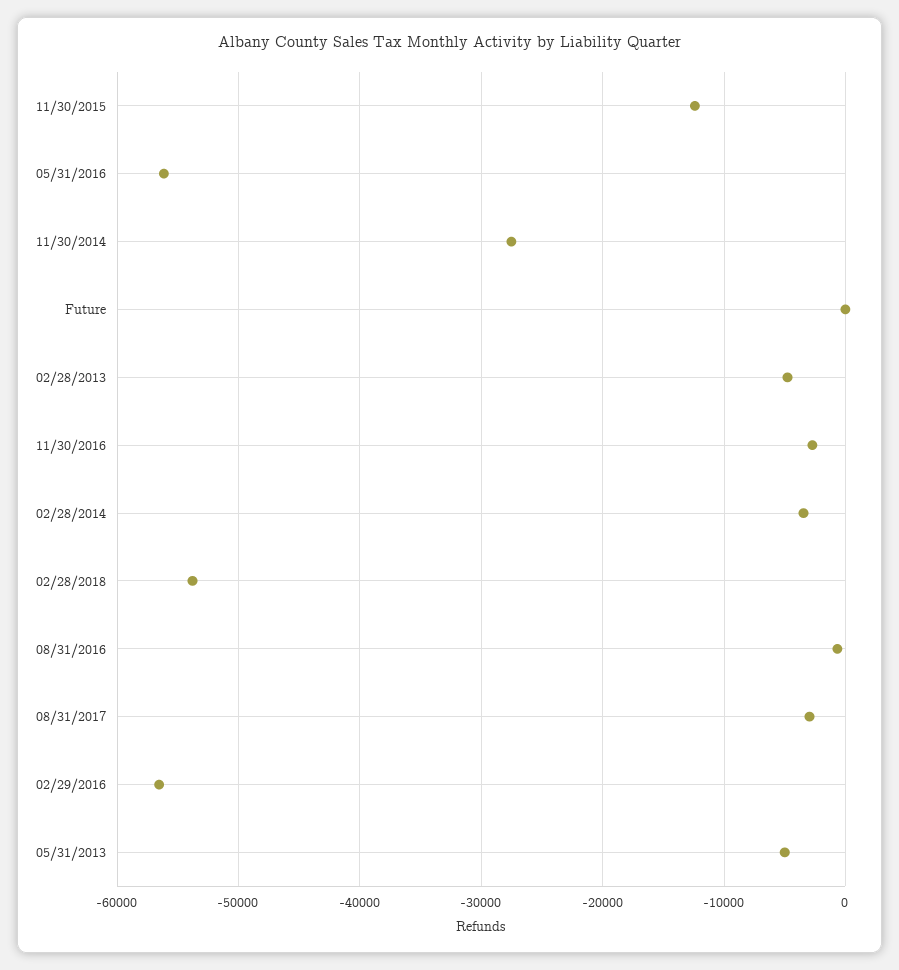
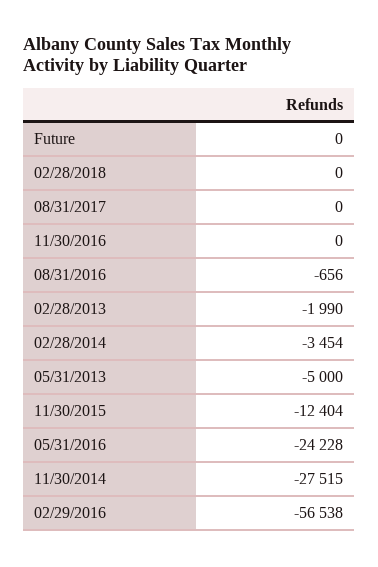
05/31/2016: -56000 -> -24228
02/28/2013: -5000 -> -1990
11/30/2016: -3000 -> 0
02/28/2018: -54000 -> 0
08/31/2017: -3000 -> 0

